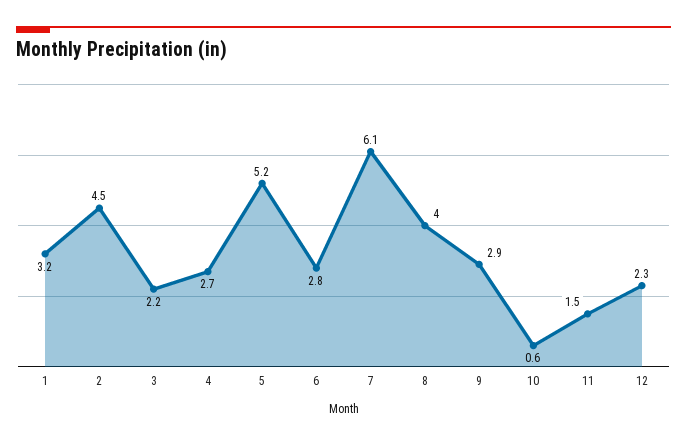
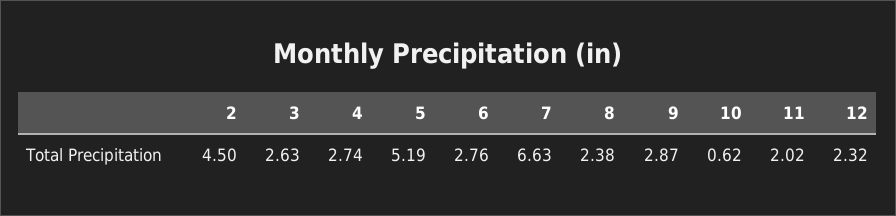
1: 3.2 -> none
3: 2.2 -> 2.63
7: 6.1 -> 6.63
8: 4 -> 2.38
11: 1.5 -> 2.02

